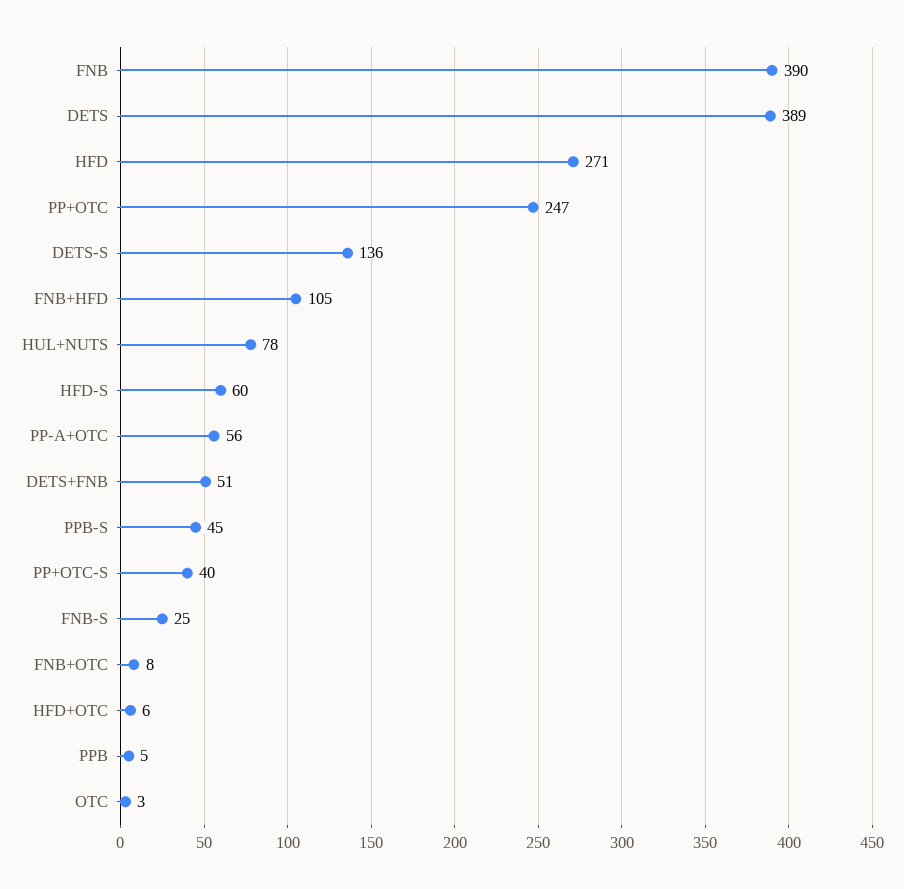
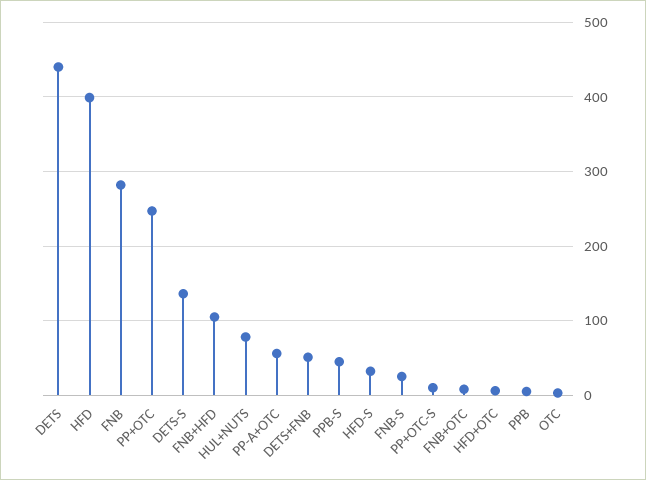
FNB: 390 -> 280
DETS: 389 -> 440
HFD: 271 -> 400
HFD-S: 60 -> 30
PP+OTC-S: 40 -> 10

